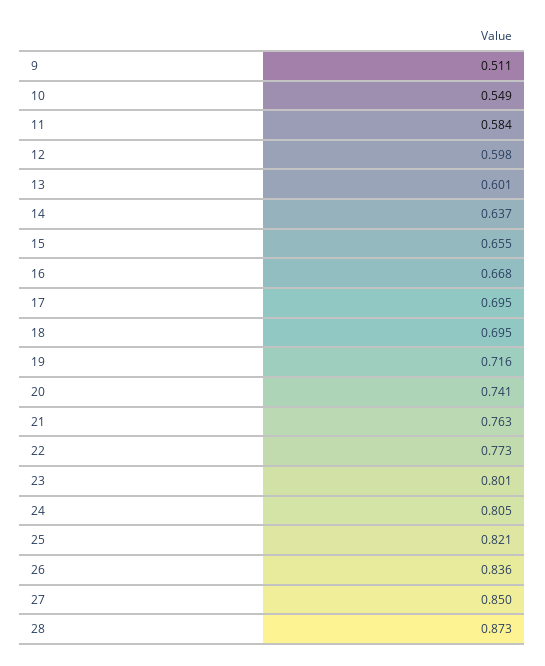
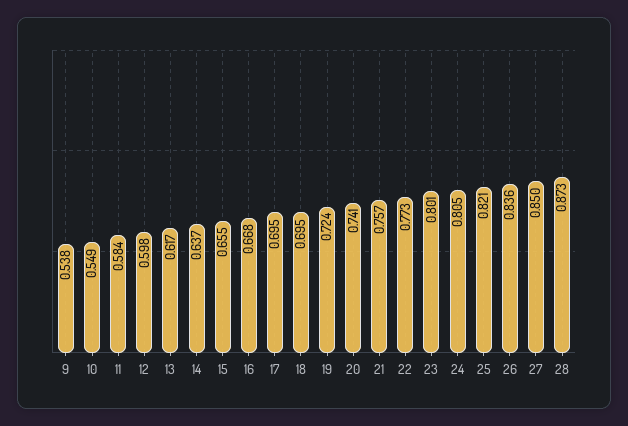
9: 0.511 -> 0.538
13: 0.601 -> 0.617
19: 0.716 -> 0.724
21: 0.763 -> 0.757

